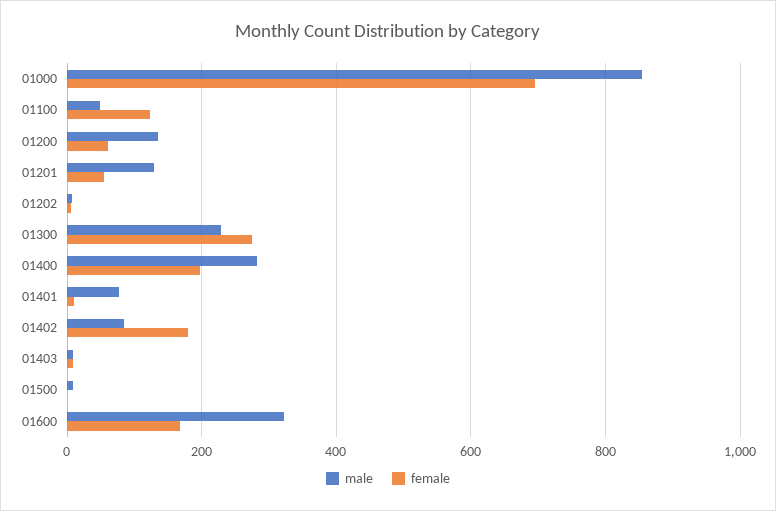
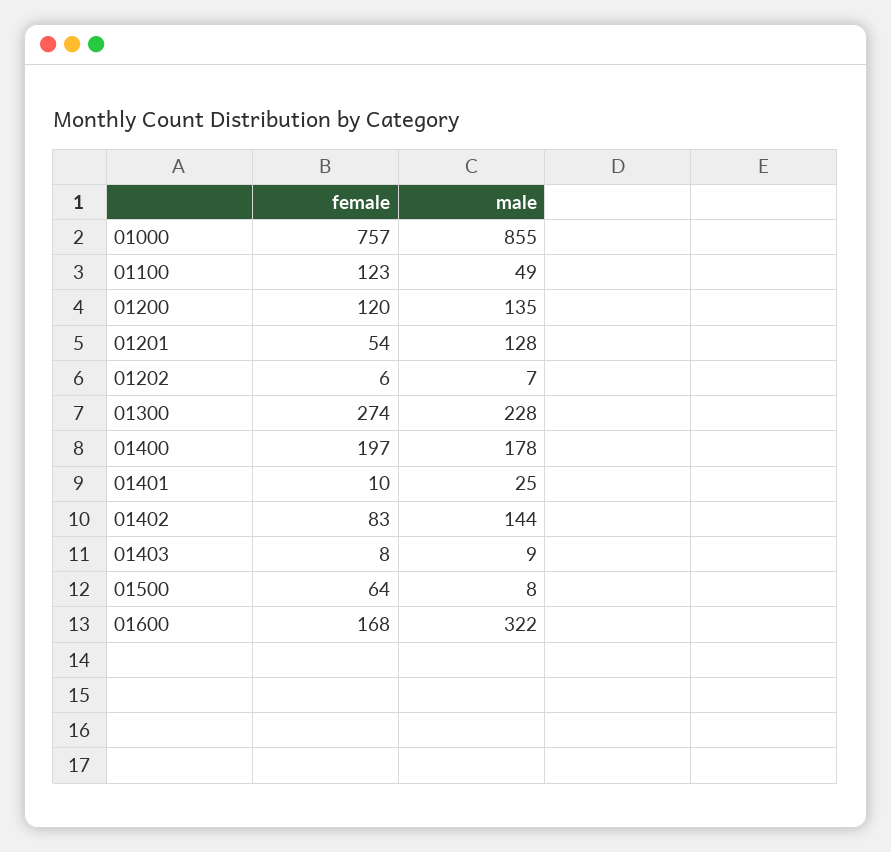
female, 01000: 700 -> 757
female, 01200: 60 -> 120
male, 01400: 280 -> 178
male, 01401: 80 -> 25
male, 01402: 80 -> 144
female, 01402: 180 -> 83
female, 01500: 0 -> 64

